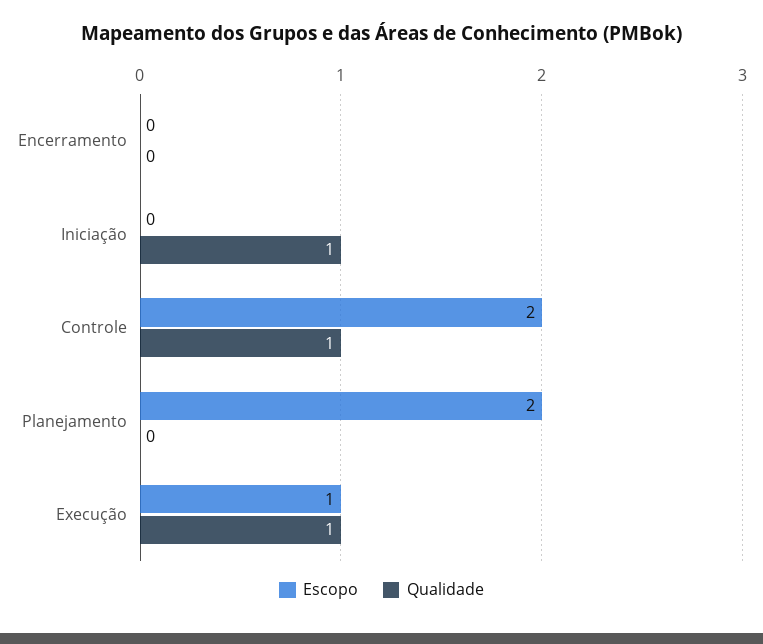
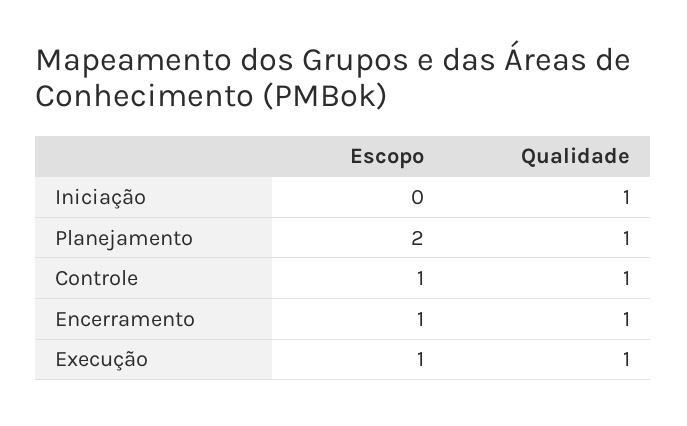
Escopo, Encerramento: 0 -> 1
Qualidade, Encerramento: 0 -> 1
Escopo, Controle: 2 -> 1
Qualidade, Planejamento: 0 -> 1

